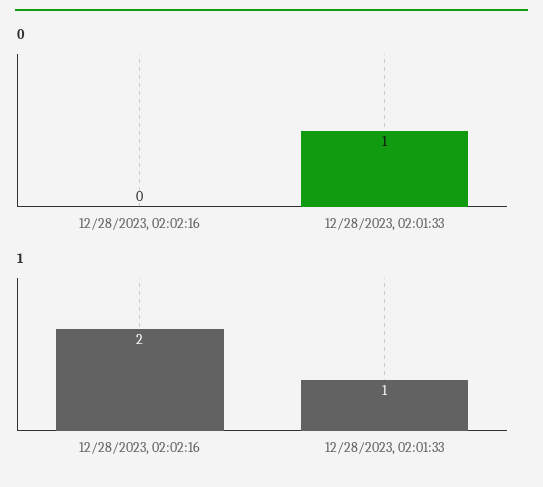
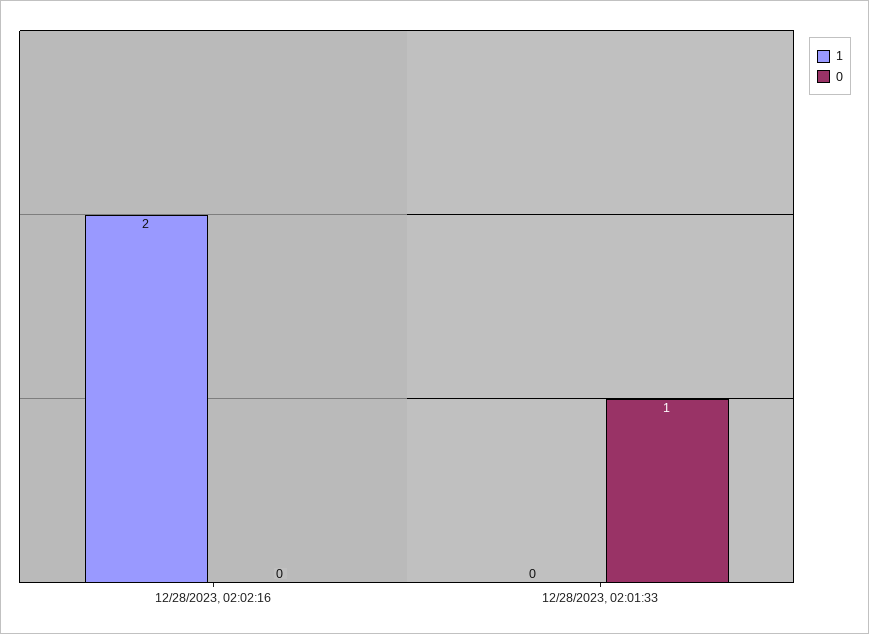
1, 12/28/2023, 02:01:33: 1 -> 0

